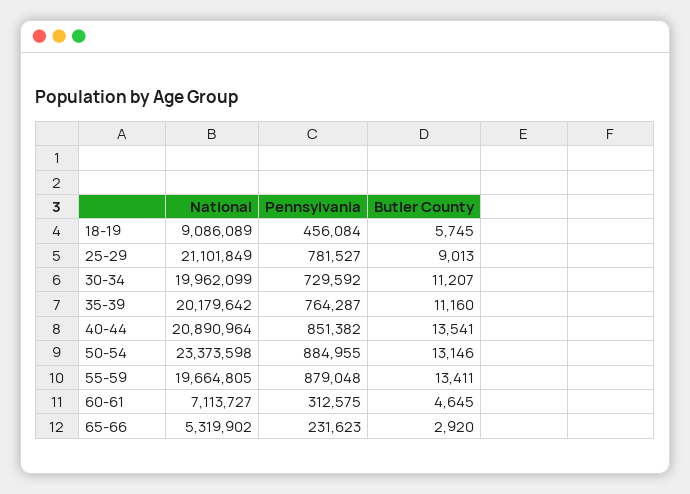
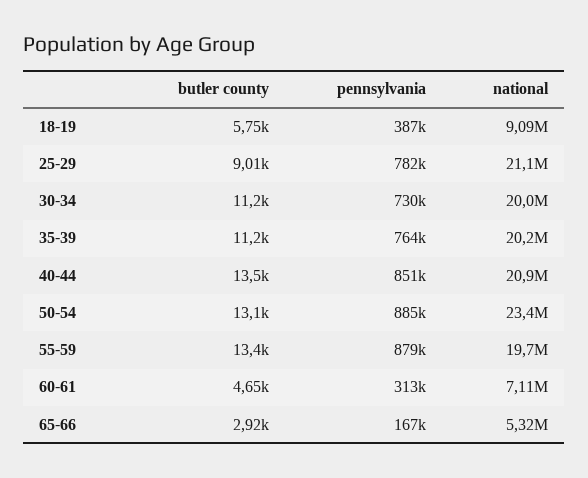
Pennsylvania, 18-19: 456084 -> 387000
Pennsylvania, 65-66: 231623 -> 167000

